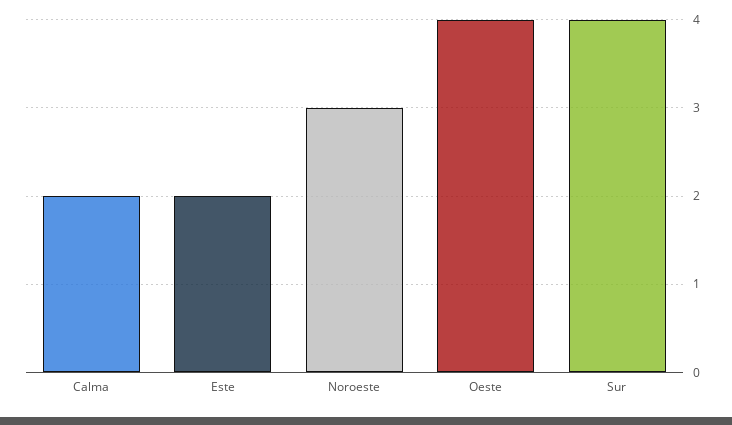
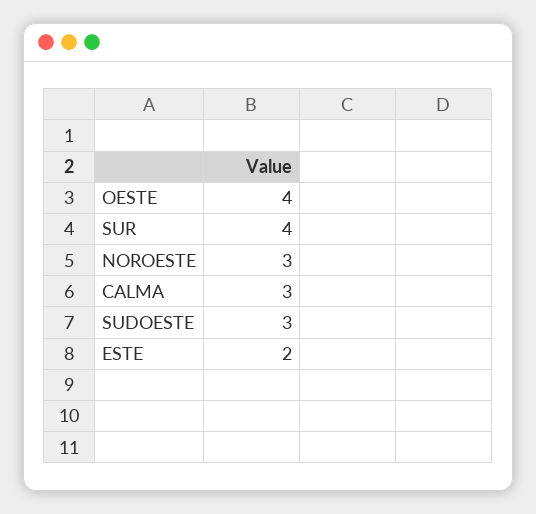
Calma: 2 -> 3
SUDOESTE: none -> 3

